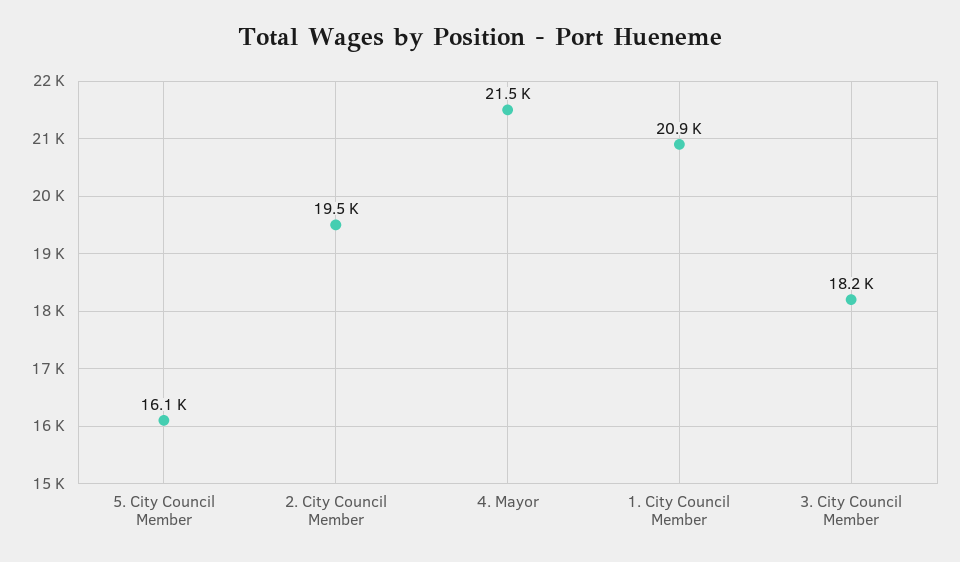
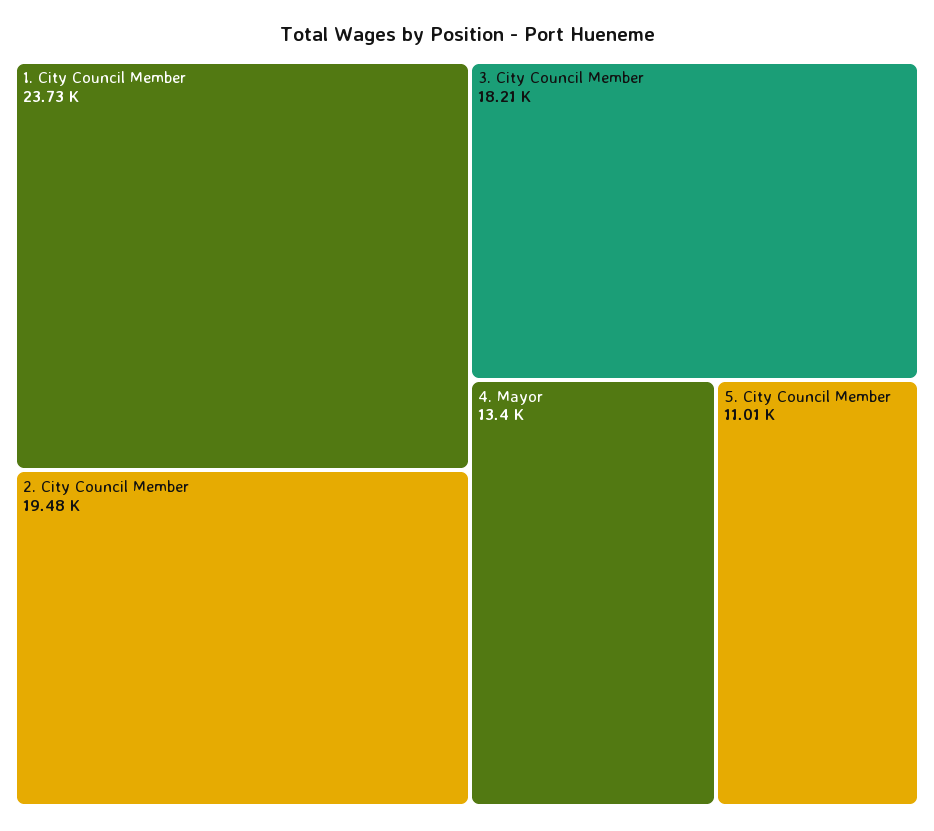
5. City Council Member: 16100 -> 11010
4. Mayor: 21500 -> 13400
1. City Council Member: 20900 -> 23730

